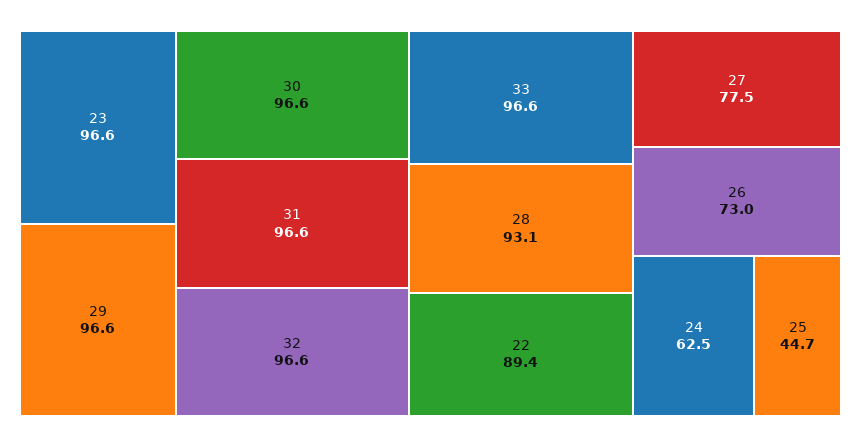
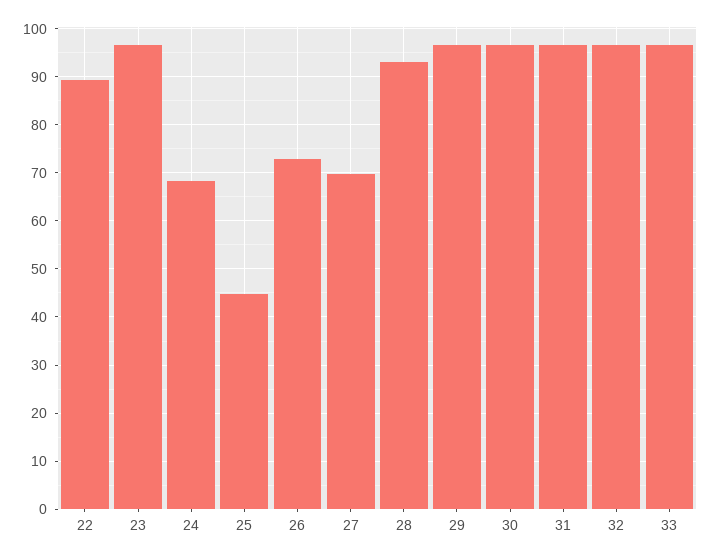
27: 77.5 -> 70
24: 62.5 -> 68

